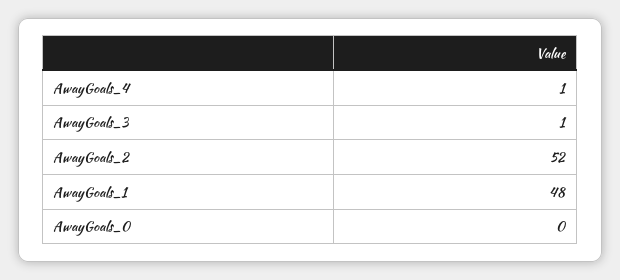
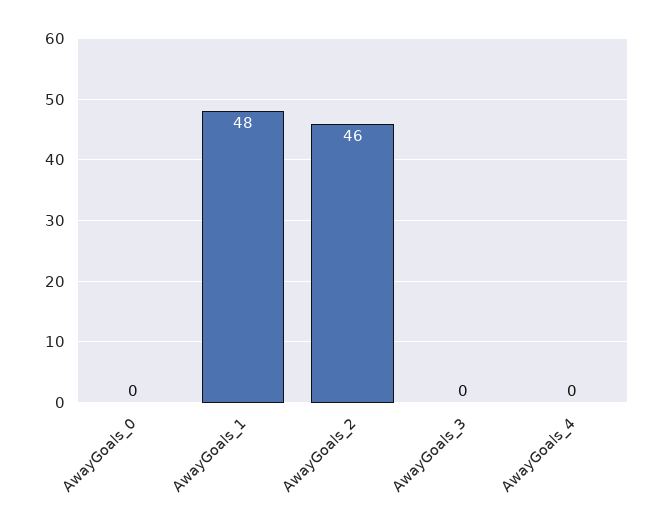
AwayGoals_4: 1 -> 0
AwayGoals_3: 1 -> 0
AwayGoals_2: 52 -> 46

